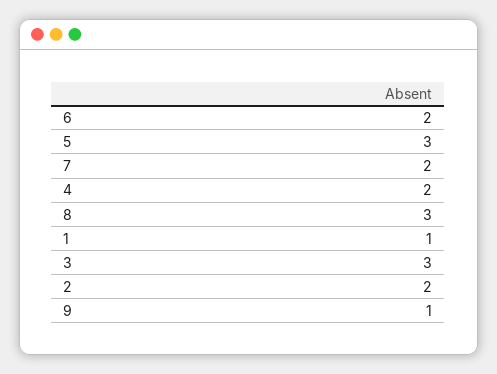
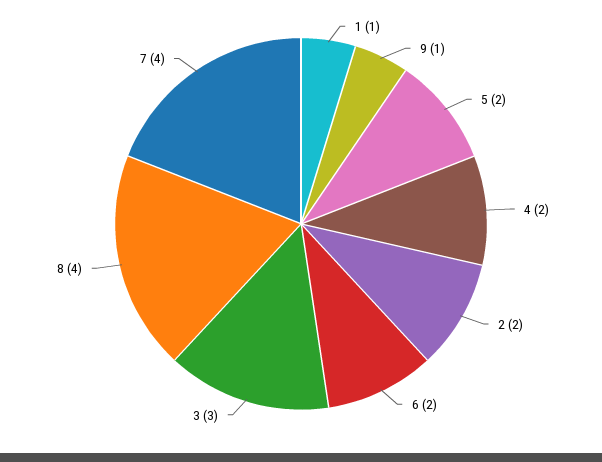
5: 3 -> 2
7: 2 -> 4
8: 3 -> 4

